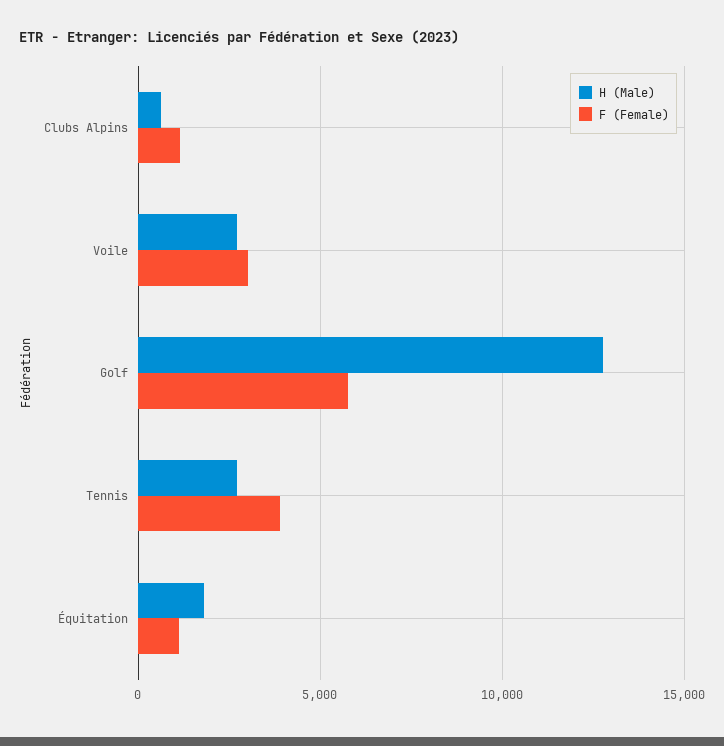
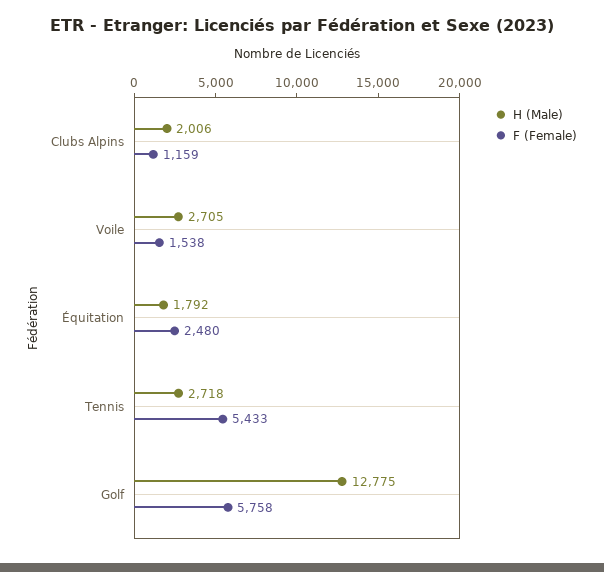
H (Male), Clubs Alpins: 500 -> 2006
F (Female), Voile: 3000 -> 1538
F (Female), Tennis: 4000 -> 5433
F (Female), Équitation: 1000 -> 2480

